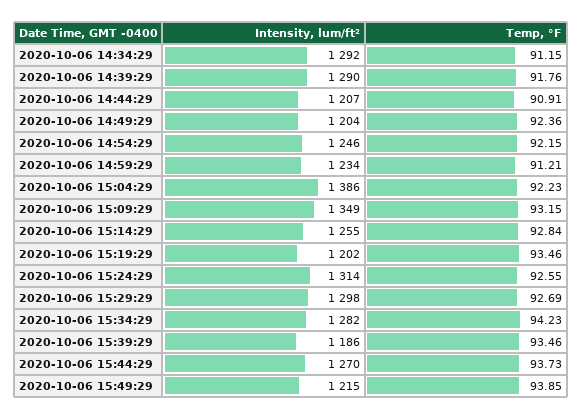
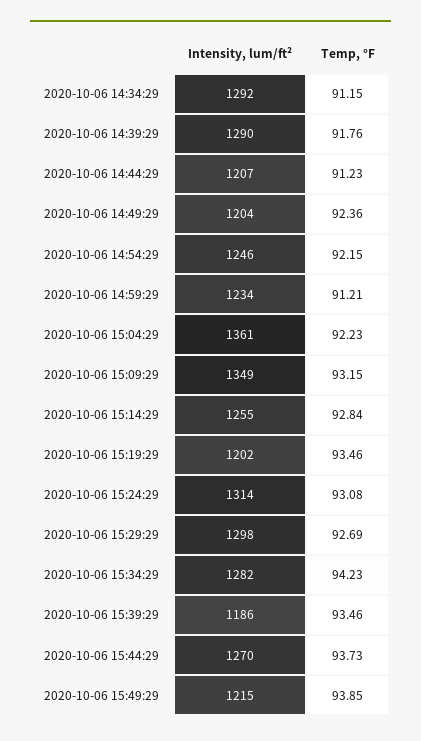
Temp, °F, 2020-10-06 14:44:29: 90.91 -> 91.23
Intensity, lum/ft², 2020-10-06 15:04:29: 1386 -> 1361
Temp, °F, 2020-10-06 15:24:29: 92.55 -> 93.08

